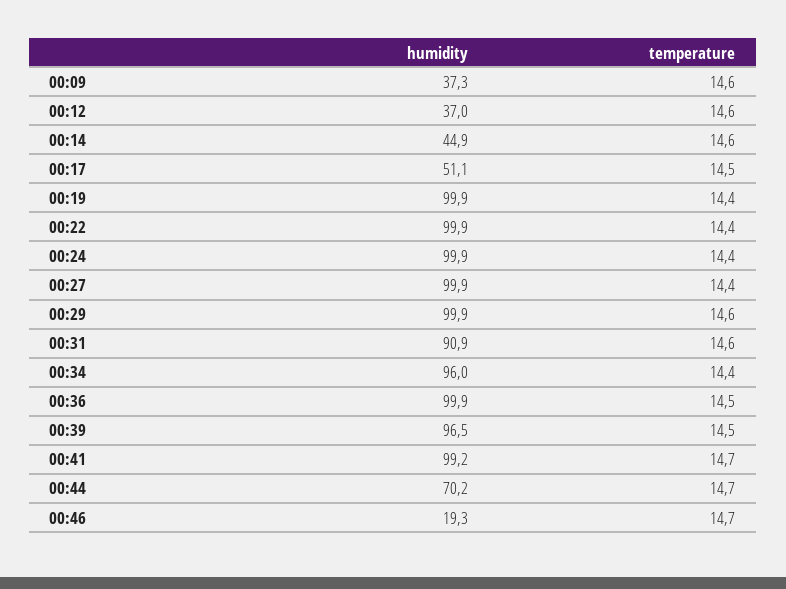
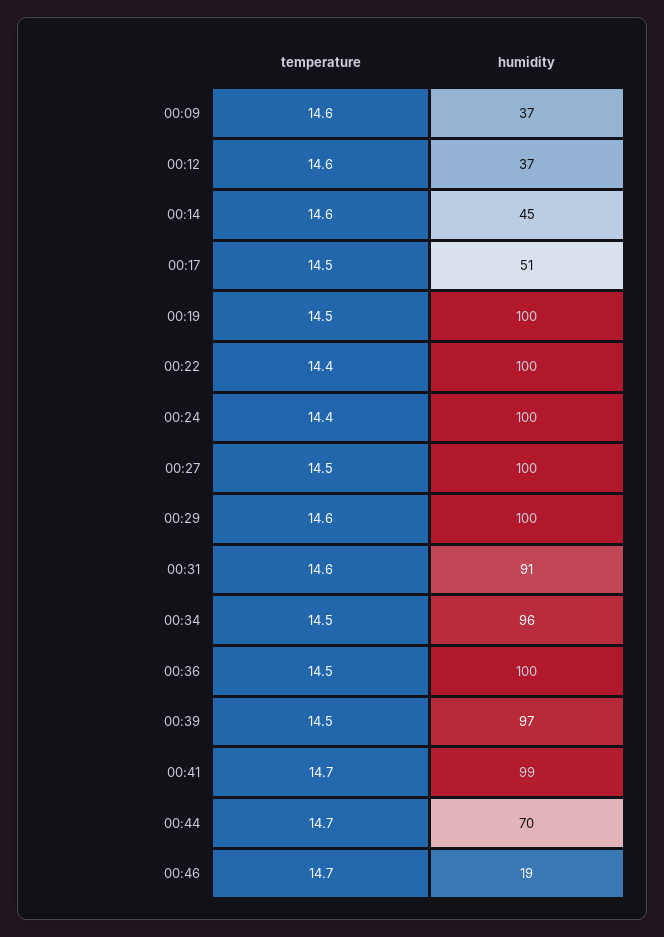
temperature, 00:19: 14.4 -> 14.5
temperature, 00:27: 14.4 -> 14.5
temperature, 00:34: 14.4 -> 14.5

